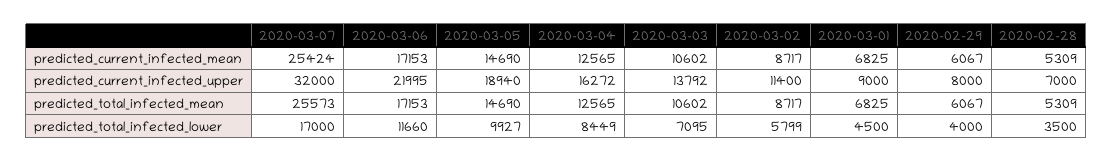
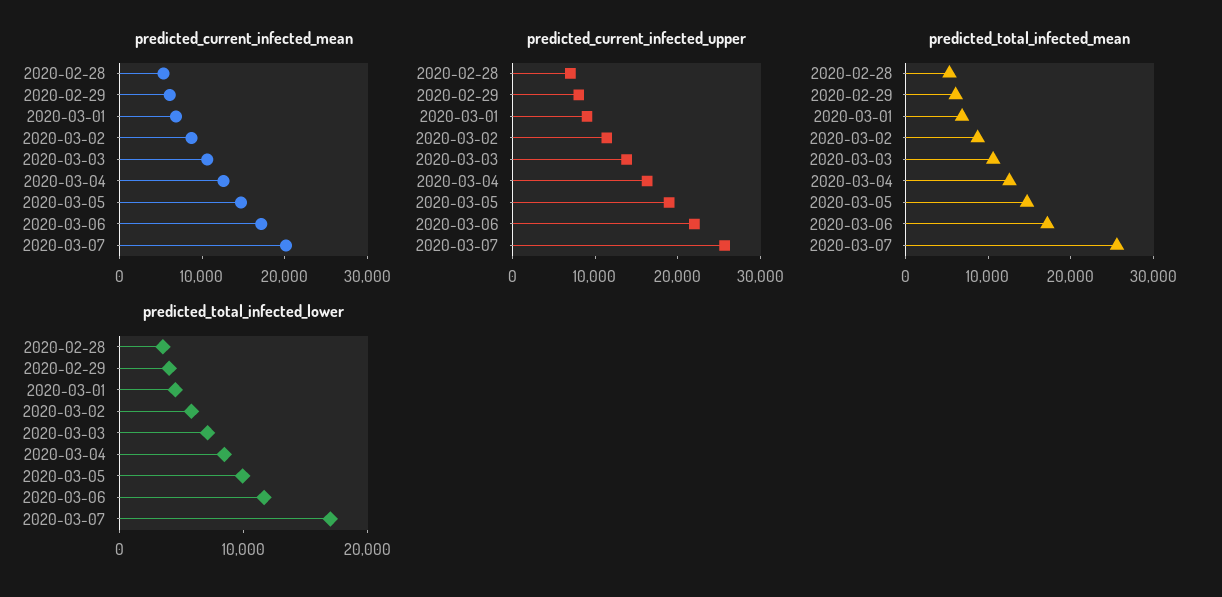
predicted_current_infected_mean, 2020-03-07: 25424 -> 20000
predicted_current_infected_upper, 2020-03-07: 32000 -> 26000

